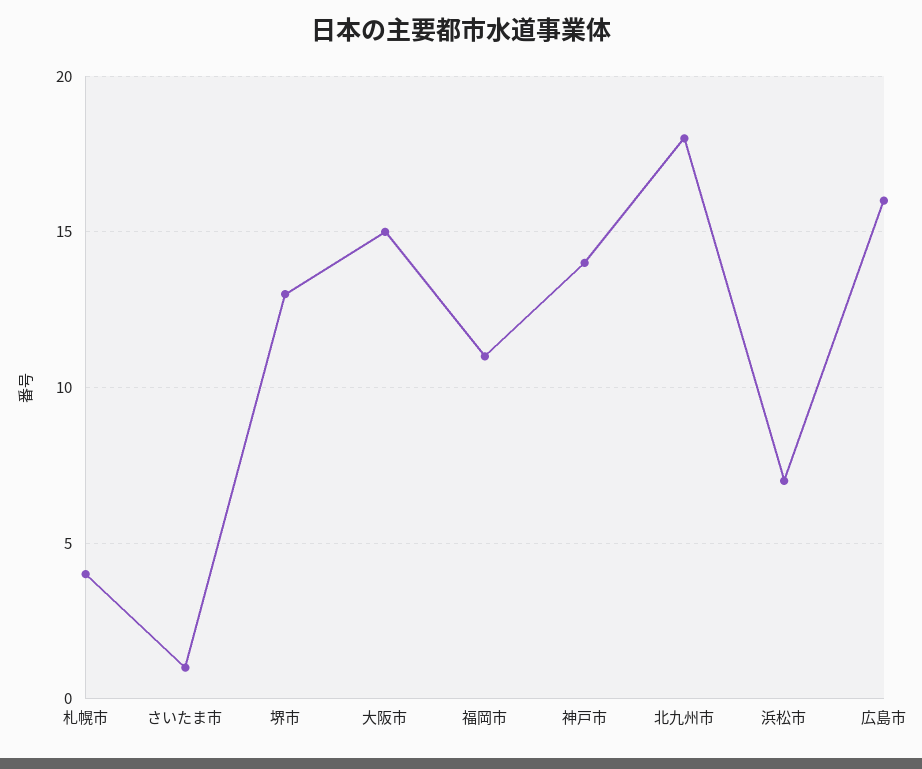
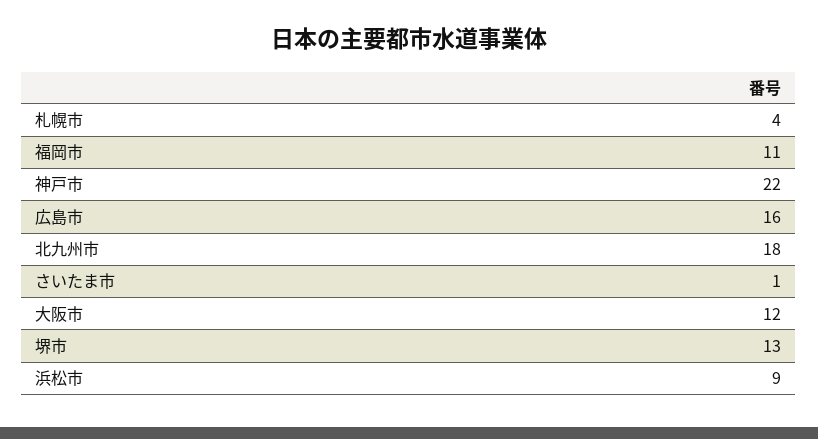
大阪市: 15 -> 12
神戸市: 14 -> 22
浜松市: 7 -> 9

